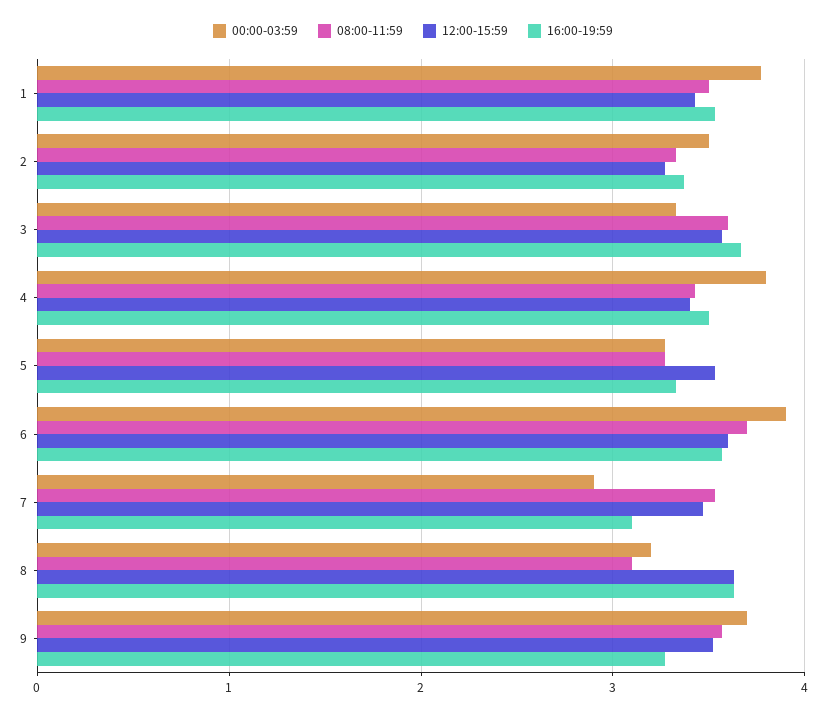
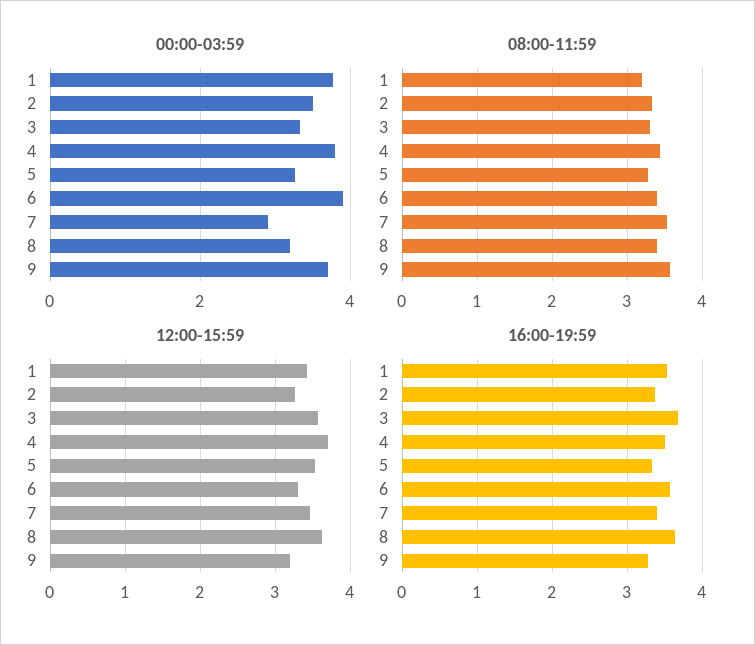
08:00-11:59, 1: 3.5 -> 3.2
08:00-11:59, 3: 3.6 -> 3.3
12:00-15:59, 4: 3.4 -> 3.7
08:00-11:59, 6: 3.7 -> 3.4
12:00-15:59, 6: 3.6 -> 3.3
16:00-19:59, 7: 3.1 -> 3.4
08:00-11:59, 8: 3.1 -> 3.4
12:00-15:59, 9: 3.5 -> 3.2

